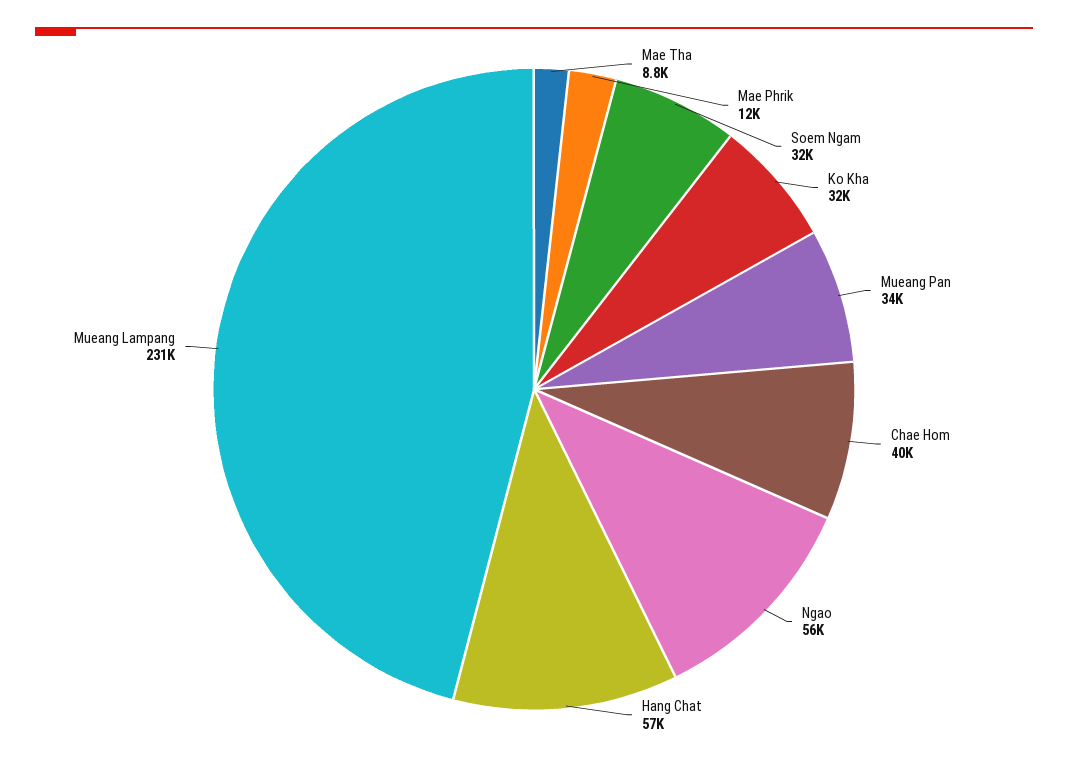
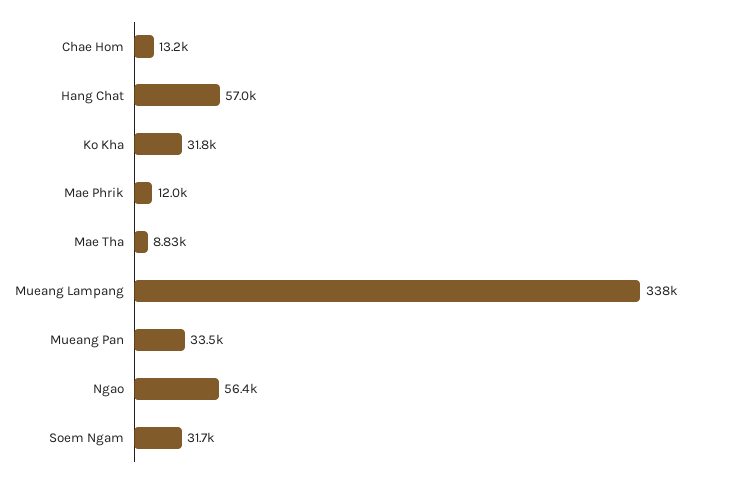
Chae Hom: 40000 -> 13200
Mueang Lampang: 231000 -> 338000

